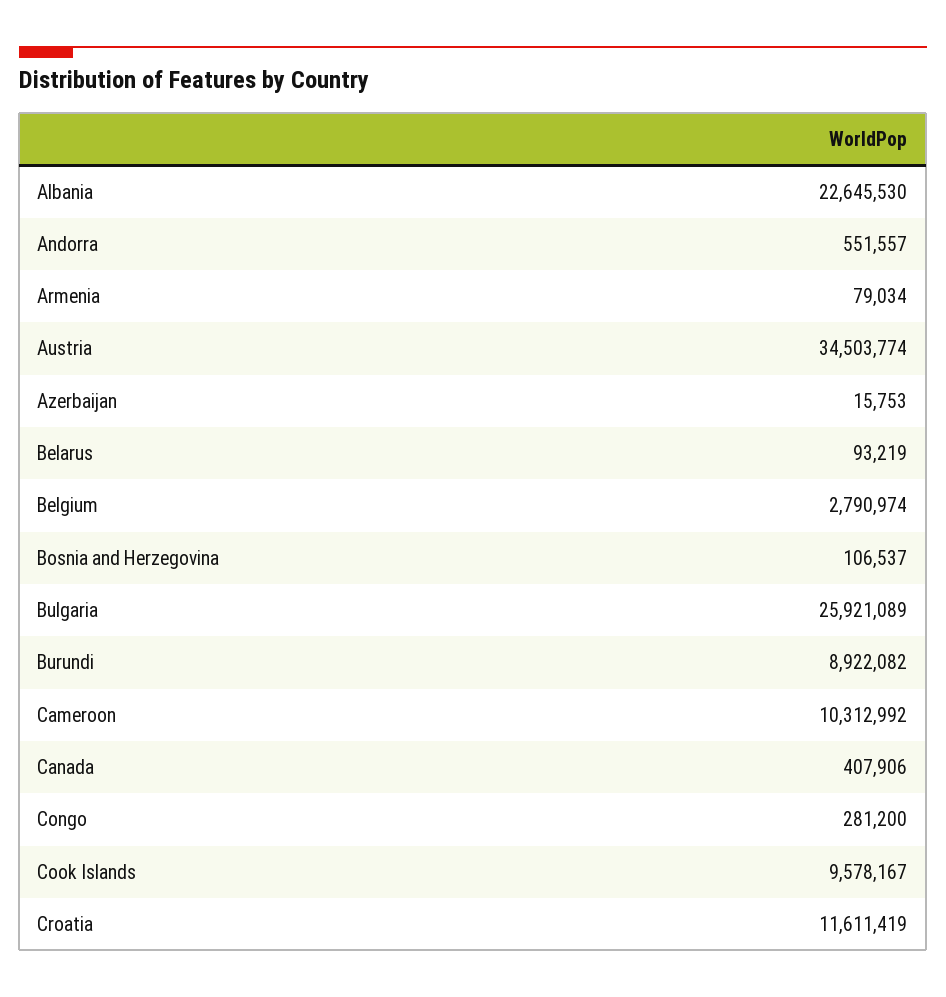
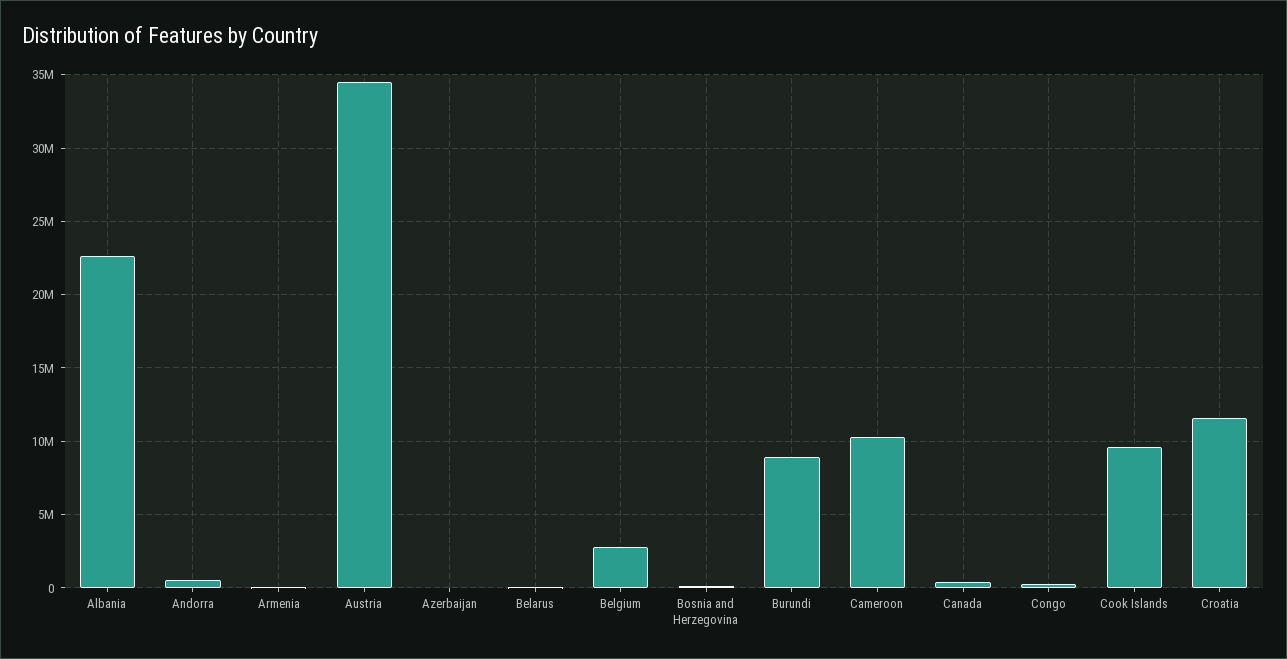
Bulgaria: 25921089 -> none

